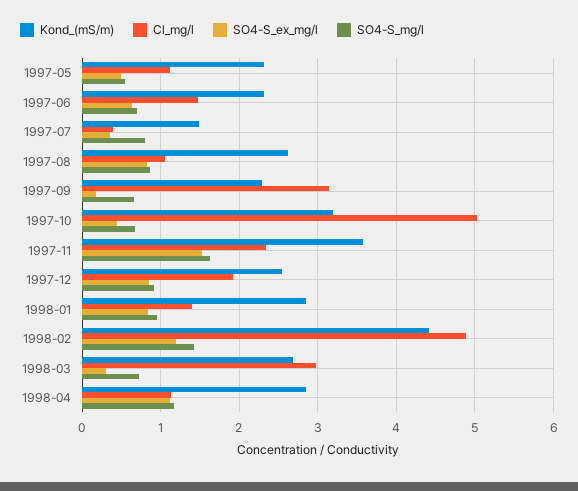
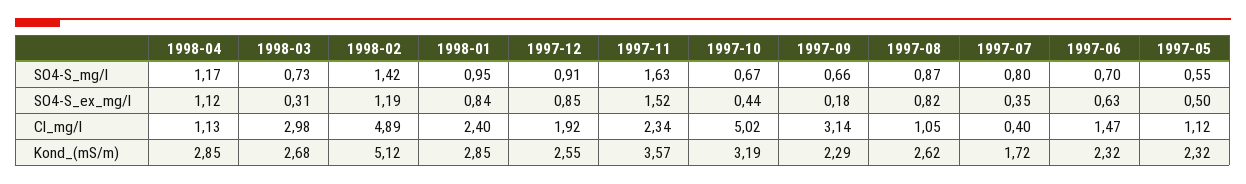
Kond_(mS/m), 1997-07: 1.5 -> 1.72
Cl_mg/l, 1998-01: 1.4 -> 2.4
Kond_(mS/m), 1998-02: 4.4 -> 5.12

